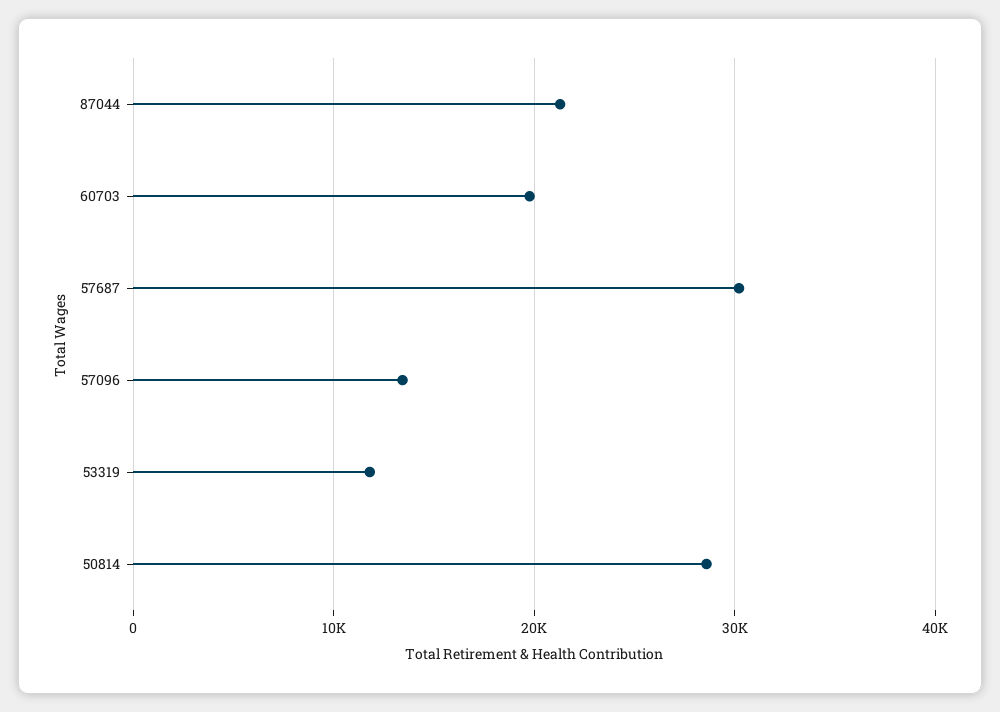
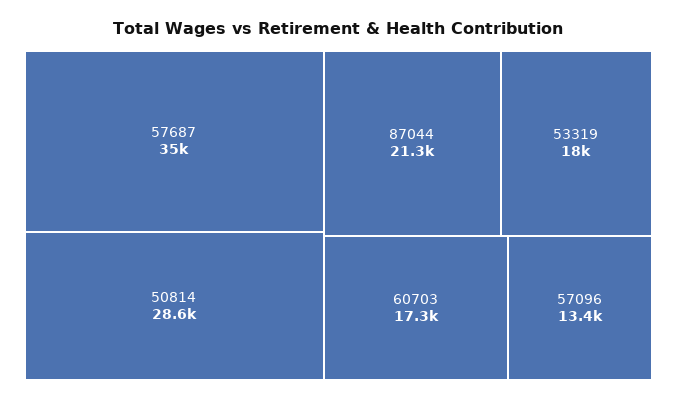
60703: 20000 -> 17300
57687: 30000 -> 35000
53319: 12000 -> 18000

